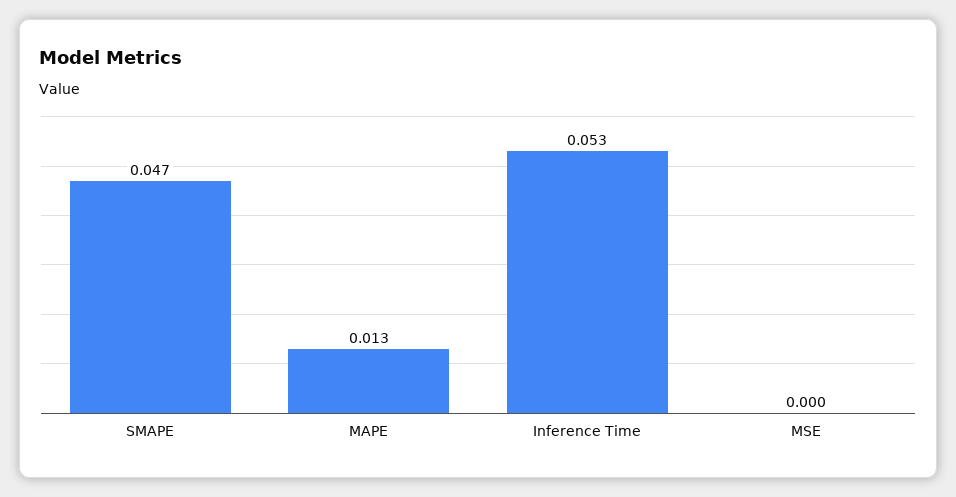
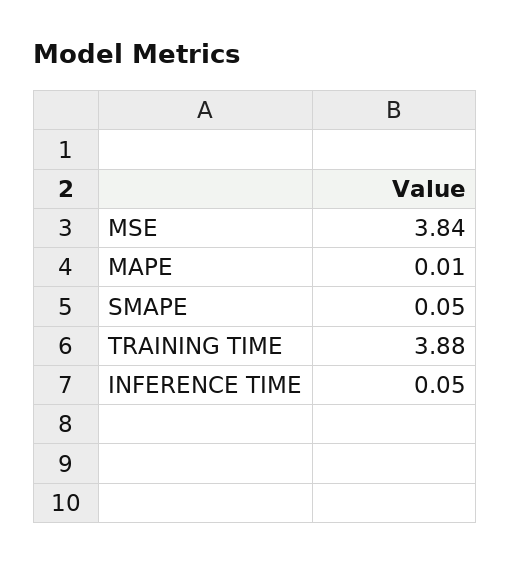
MSE: 0 -> 3.84
TRAINING TIME: none -> 3.88

